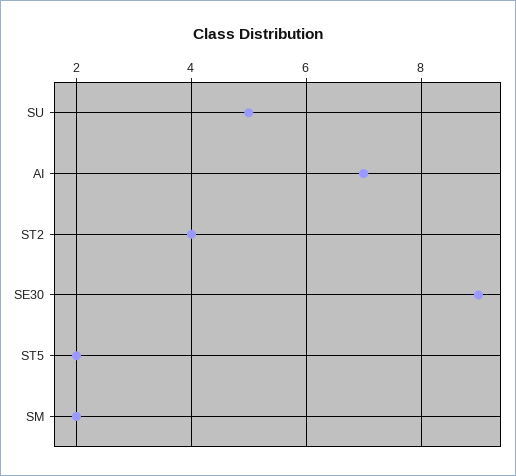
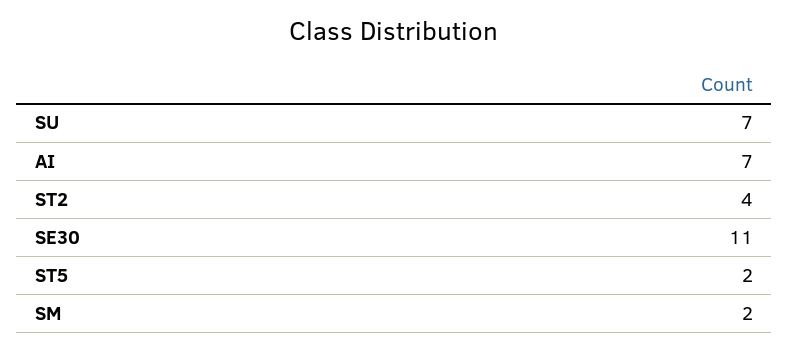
SU: 5 -> 7
SE30: 9 -> 11

